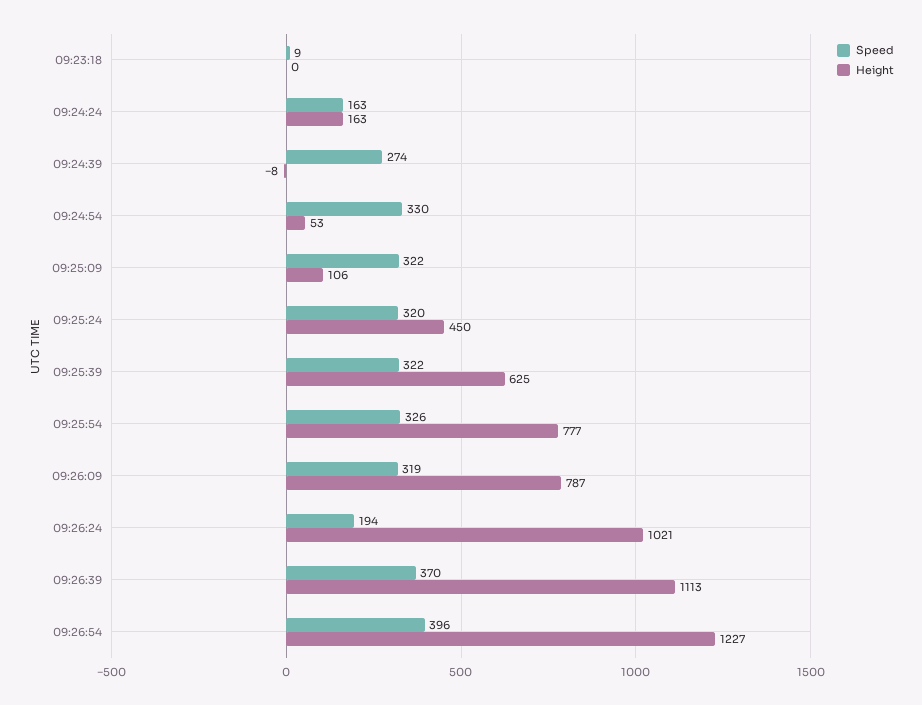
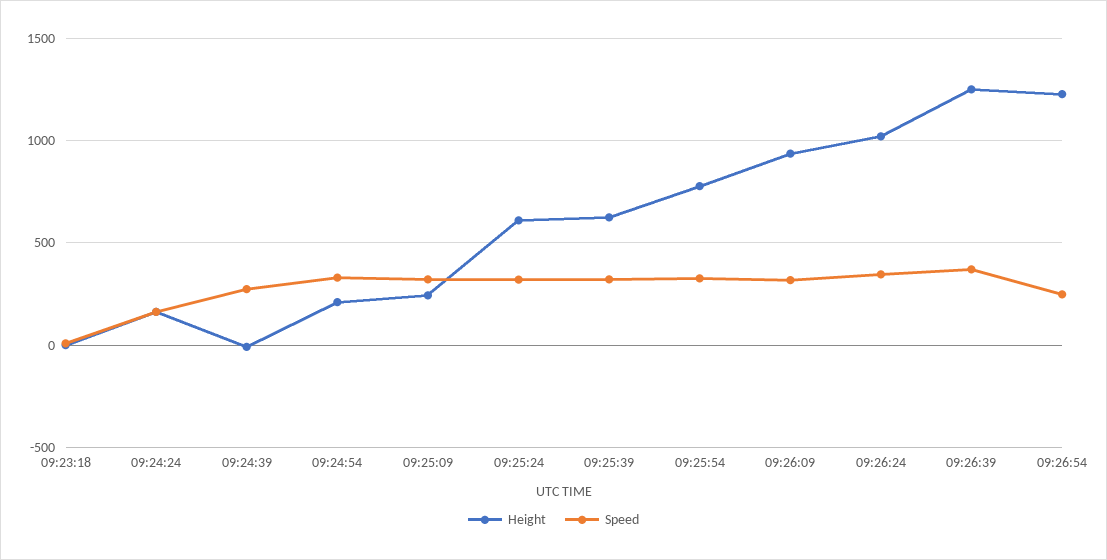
Height, 09:24:54: 53 -> 200
Height, 09:25:09: 106 -> 250
Height, 09:25:24: 450 -> 600
Height, 09:26:09: 787 -> 950
Speed, 09:26:24: 194 -> 350
Height, 09:26:39: 1113 -> 1250
Speed, 09:26:54: 396 -> 250

